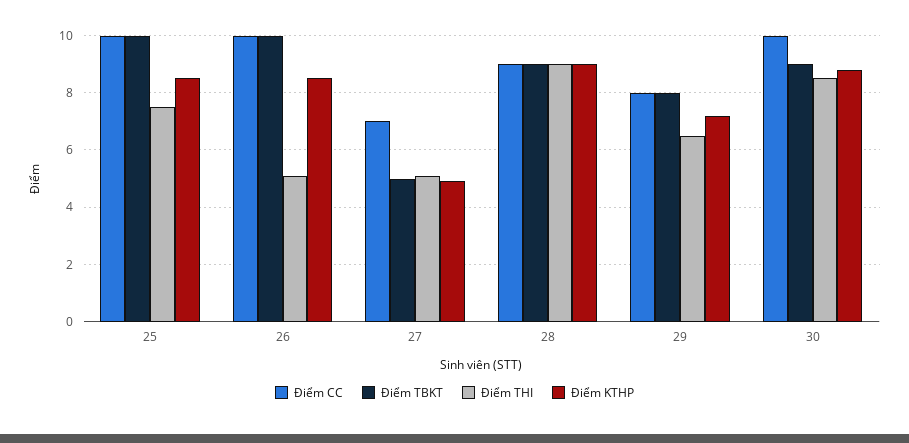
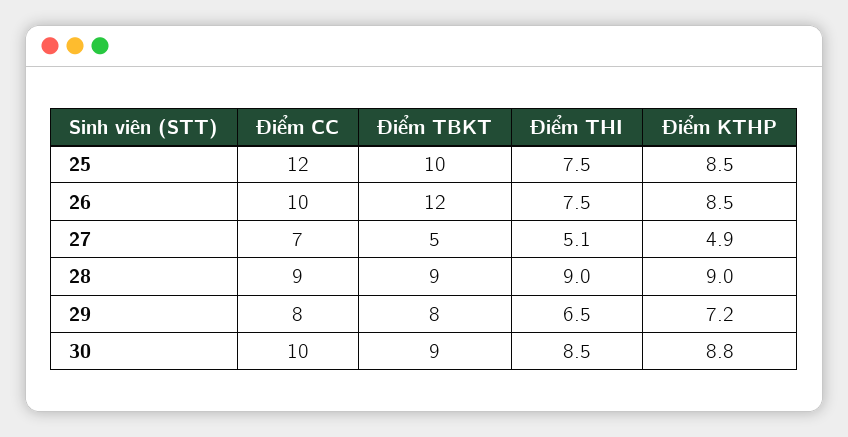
Điểm CC, 25: 10 -> 12
Điểm TBKT, 26: 10 -> 12
Điểm THI, 26: 5 -> 7.5

